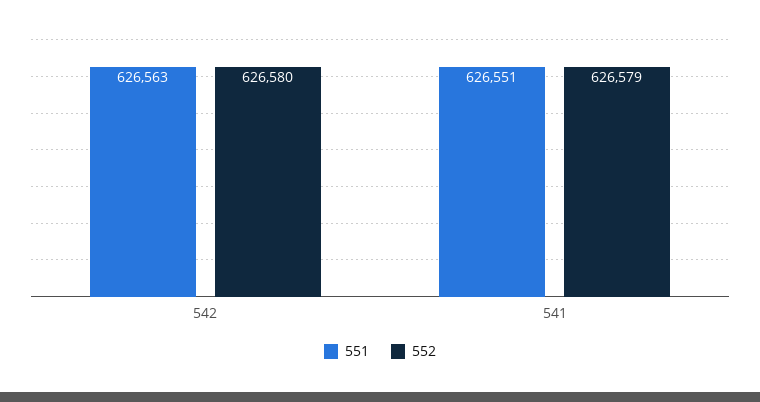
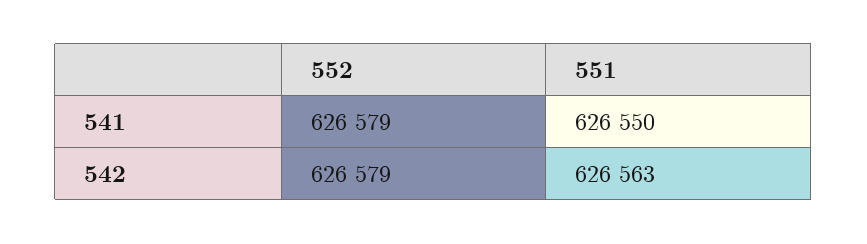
552, 542: 626580 -> 626579
551, 541: 626551 -> 626550

